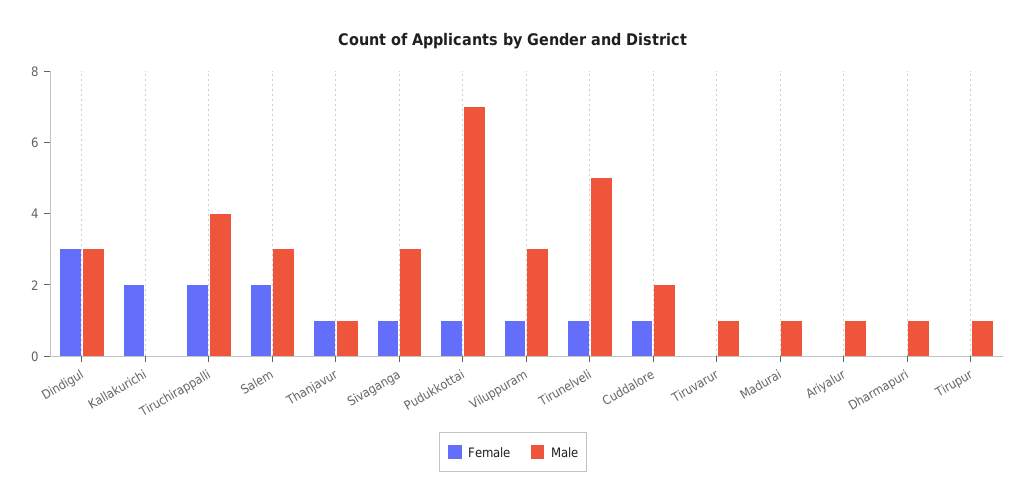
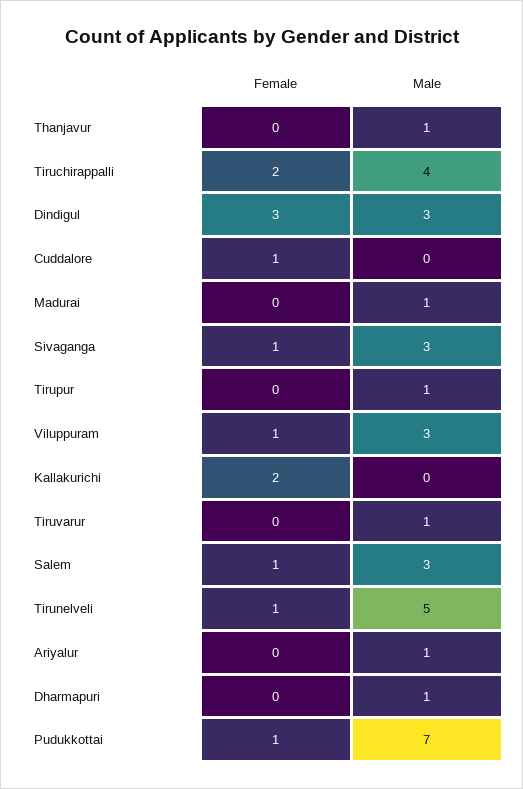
Female, Salem: 2 -> 1
Female, Thanjavur: 1 -> 0
Male, Cuddalore: 2 -> 0

